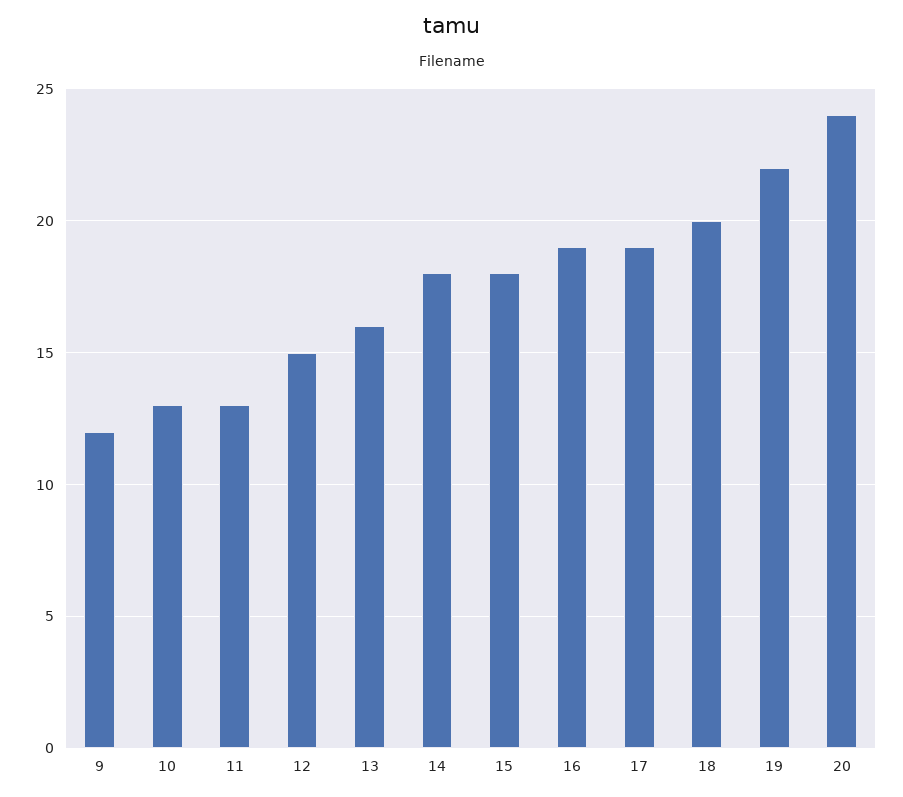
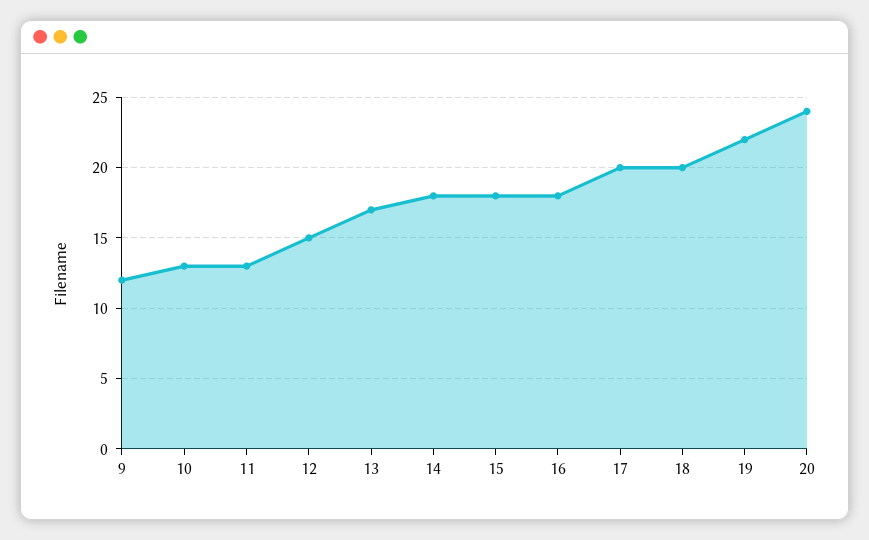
13: 16 -> 17
16: 19 -> 18
17: 19 -> 20

